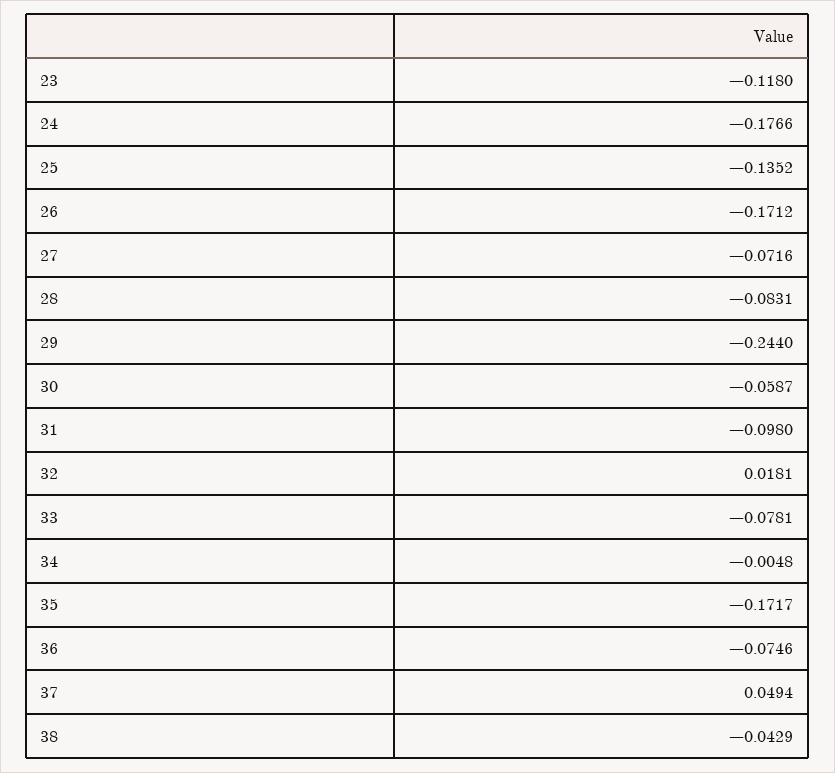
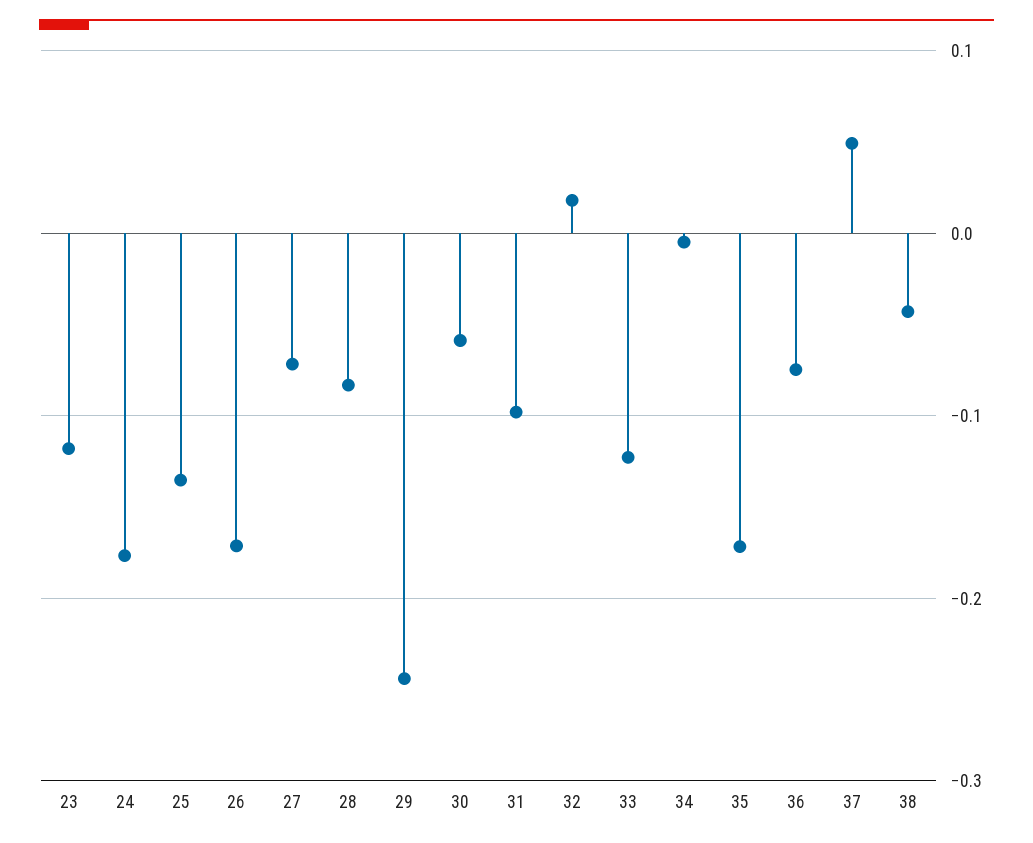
33: -0.0781 -> -0.12

